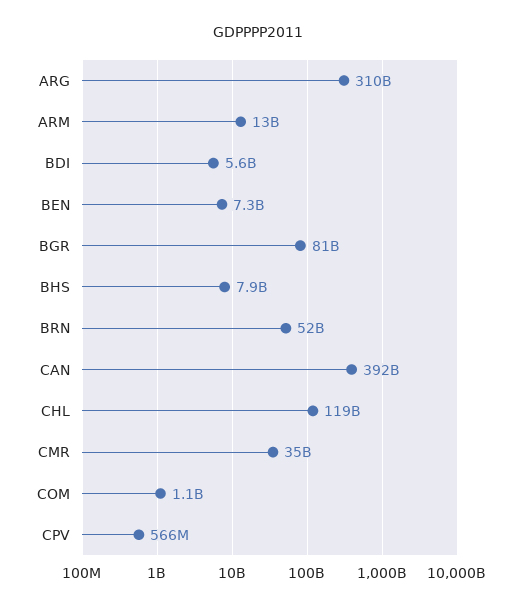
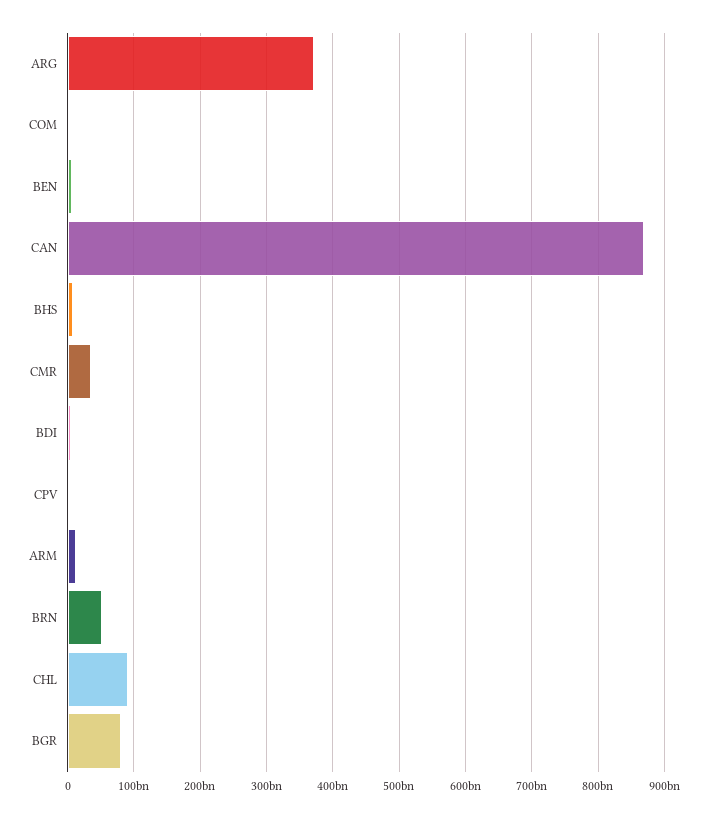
ARG: 310000000000 -> 370000000000
CAN: 392000000000 -> 870000000000
CHL: 119000000000 -> 90000000000

